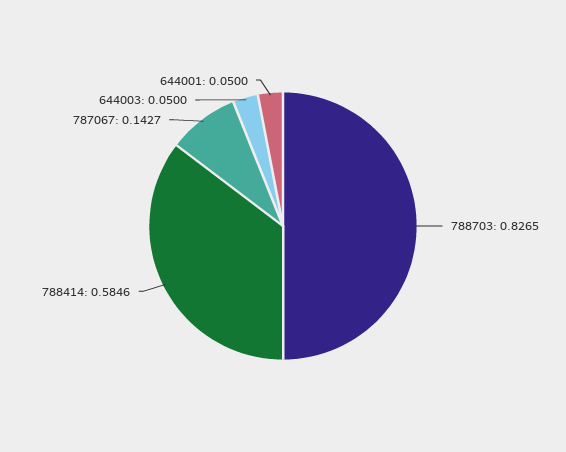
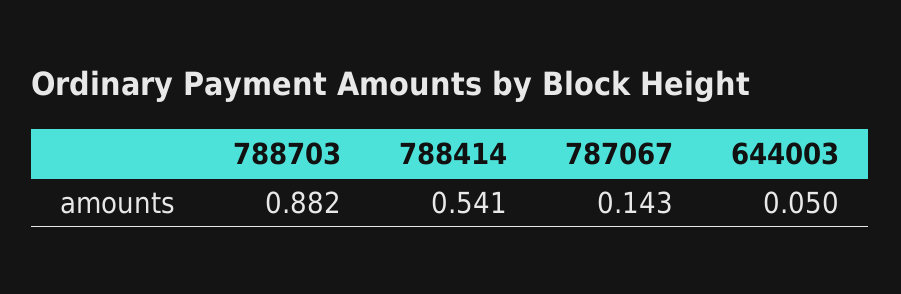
788703: 0.8265 -> 0.882
788414: 0.5846 -> 0.541
644001: 0.05 -> none

